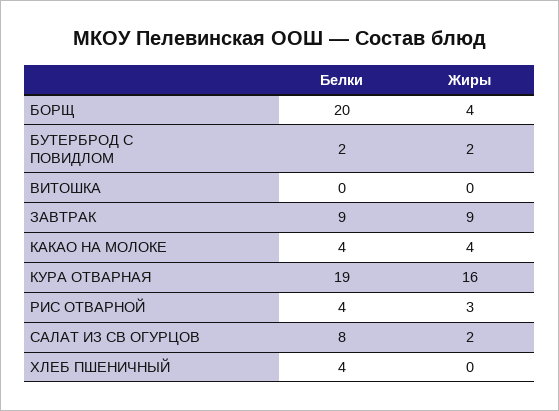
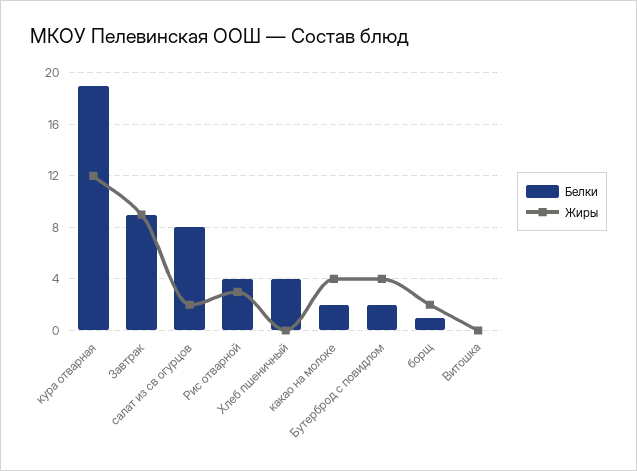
Белки, БОРЩ: 20 -> 1
Жиры, БОРЩ: 4 -> 2
Жиры, БУТЕРБРОД С ПОВИДЛОМ: 2 -> 4
Белки, КАКАО НА МОЛОКЕ: 4 -> 2
Жиры, КУРА ОТВАРНАЯ: 16 -> 12

